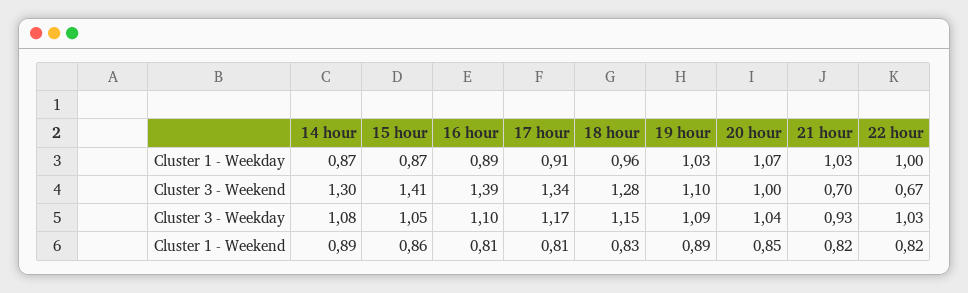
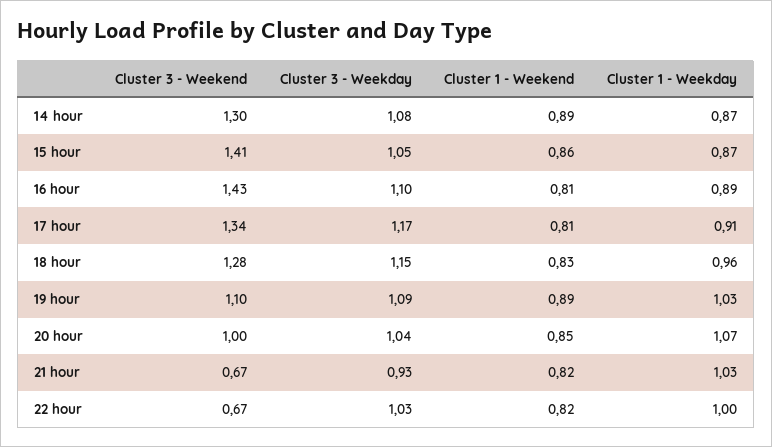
16 hour, Cluster 3 - Weekend: 1.39 -> 1.43
21 hour, Cluster 3 - Weekend: 0.7 -> 0.67

